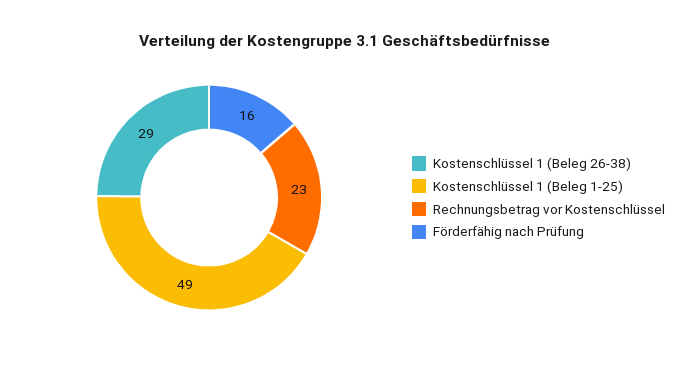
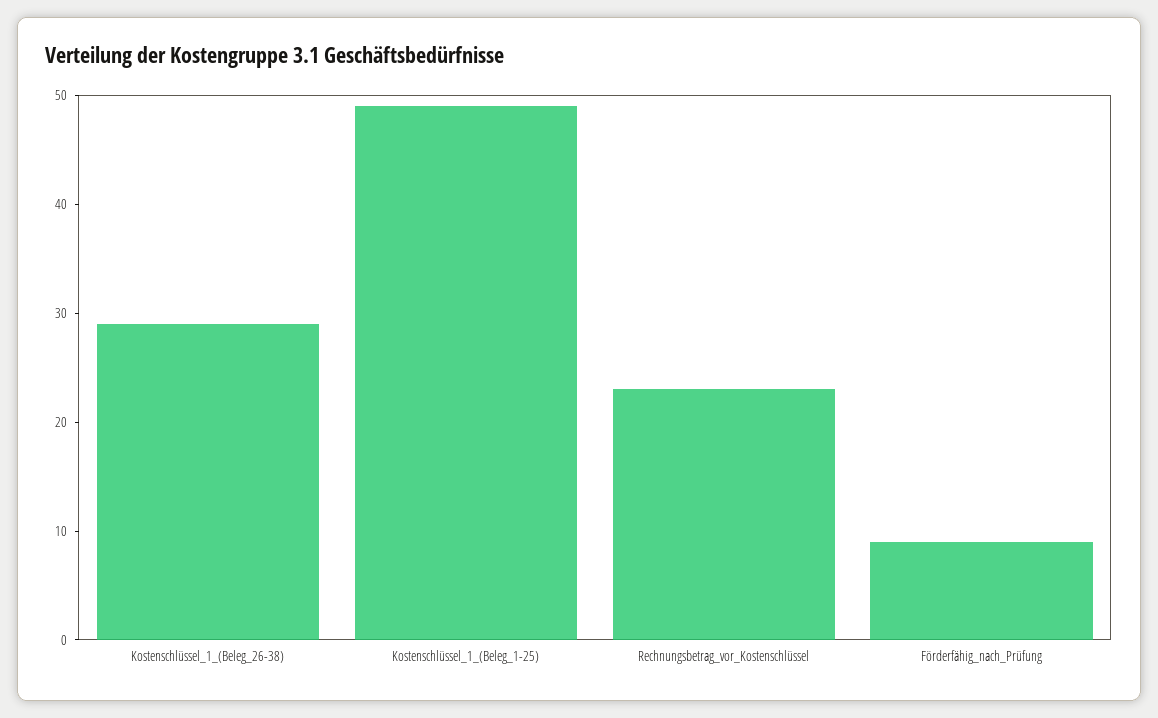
Förderfähig nach Prüfung: 16 -> 9

